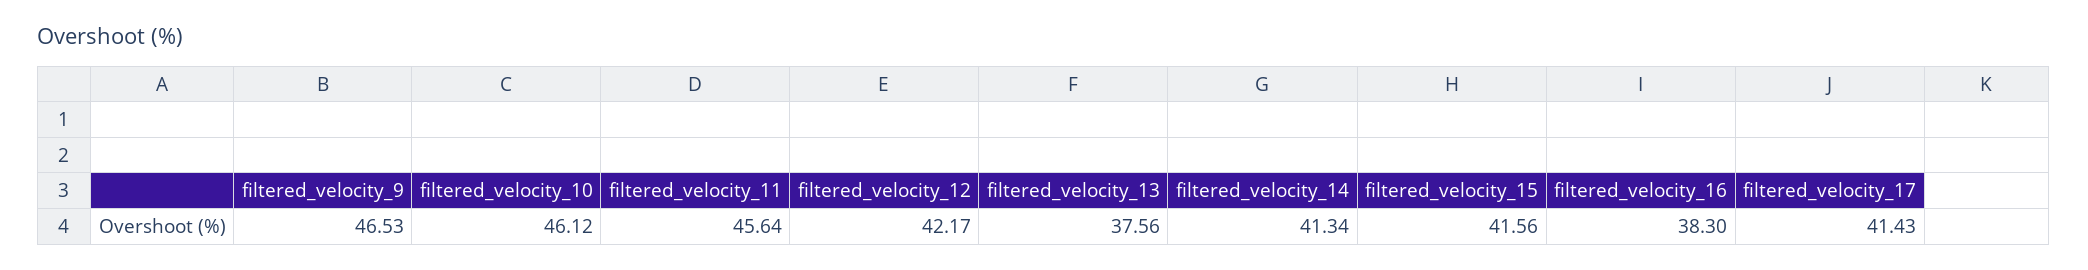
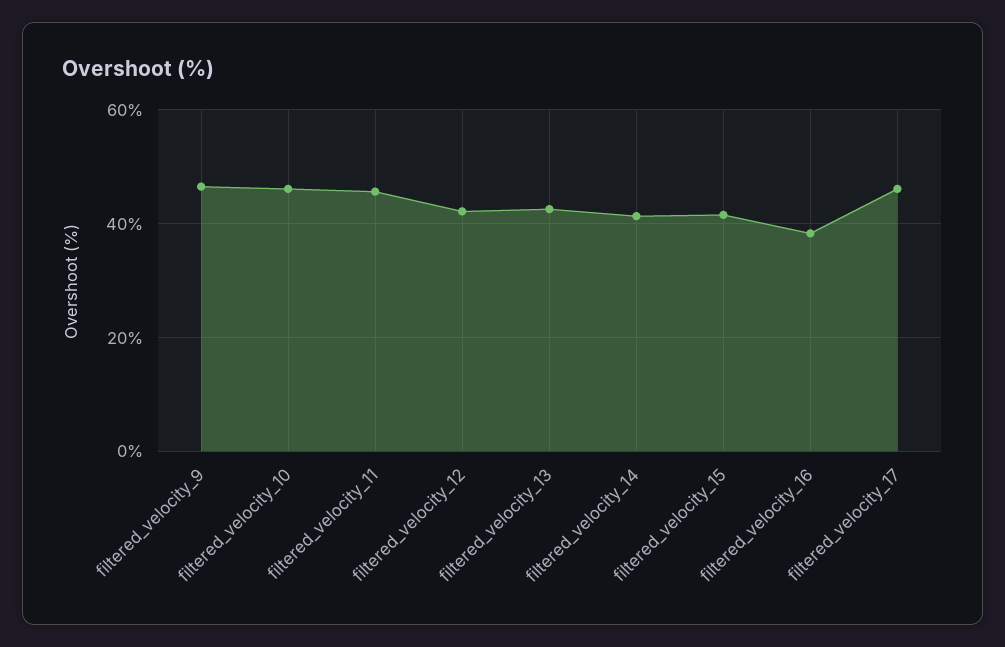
filtered_velocity_13: 37.56 -> 42
filtered_velocity_17: 41.43 -> 46

